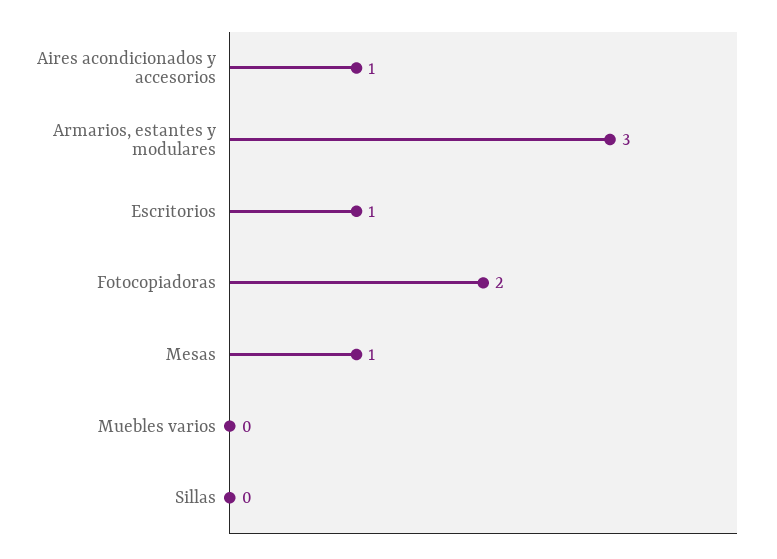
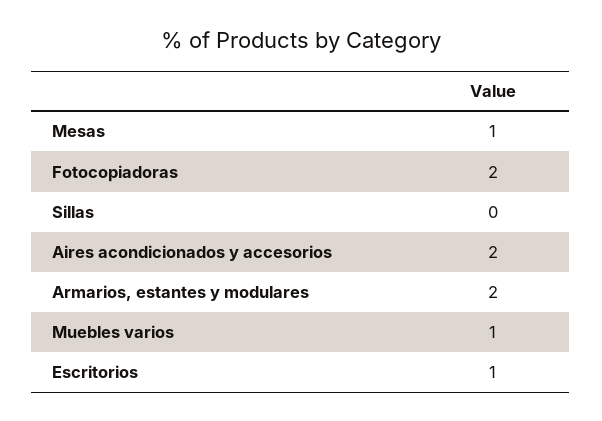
Aires acondicionados y accesorios: 1 -> 2
Armarios, estantes y modulares: 3 -> 2
Muebles varios: 0 -> 1

